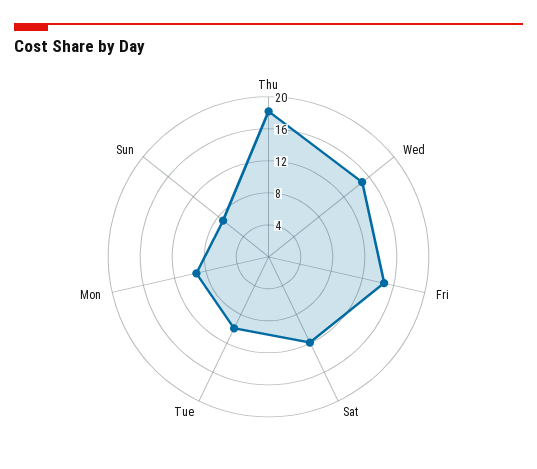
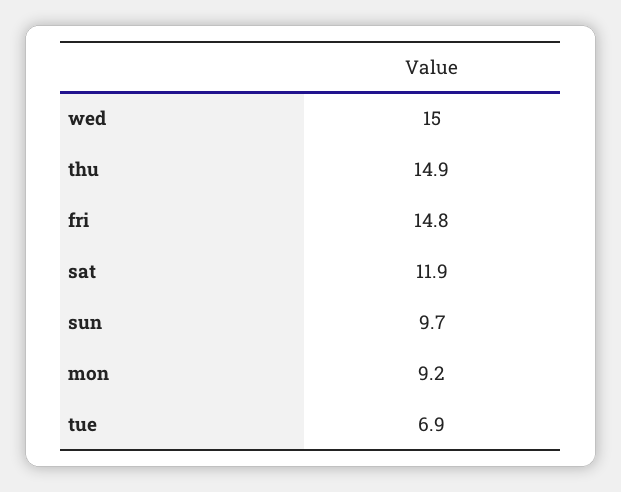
Thu: 18 -> 14.9
Tue: 10 -> 6.9
Sun: 7 -> 9.7

